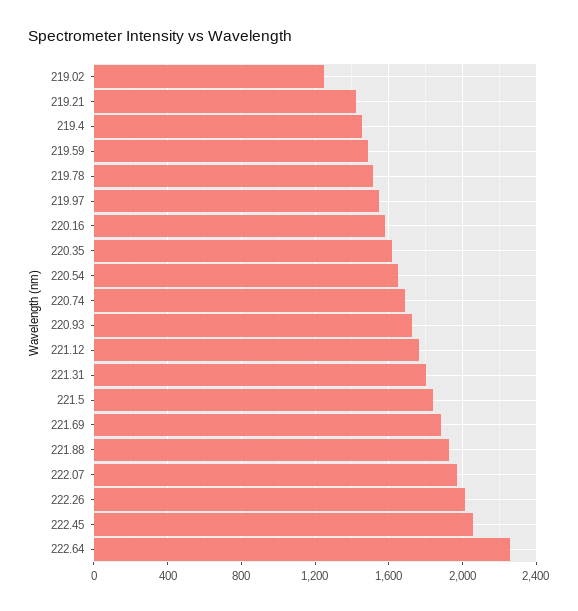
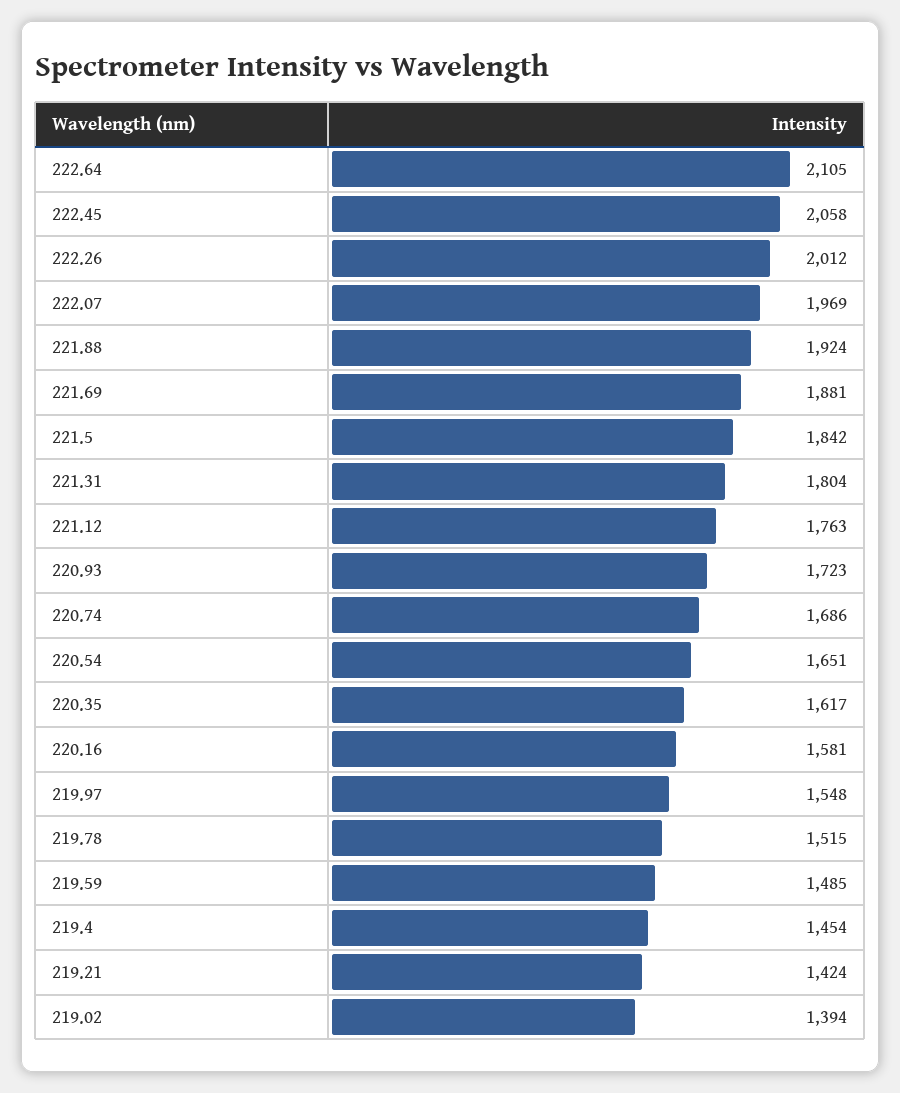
219.02: 1250 -> 1394
222.64: 2250 -> 2105

